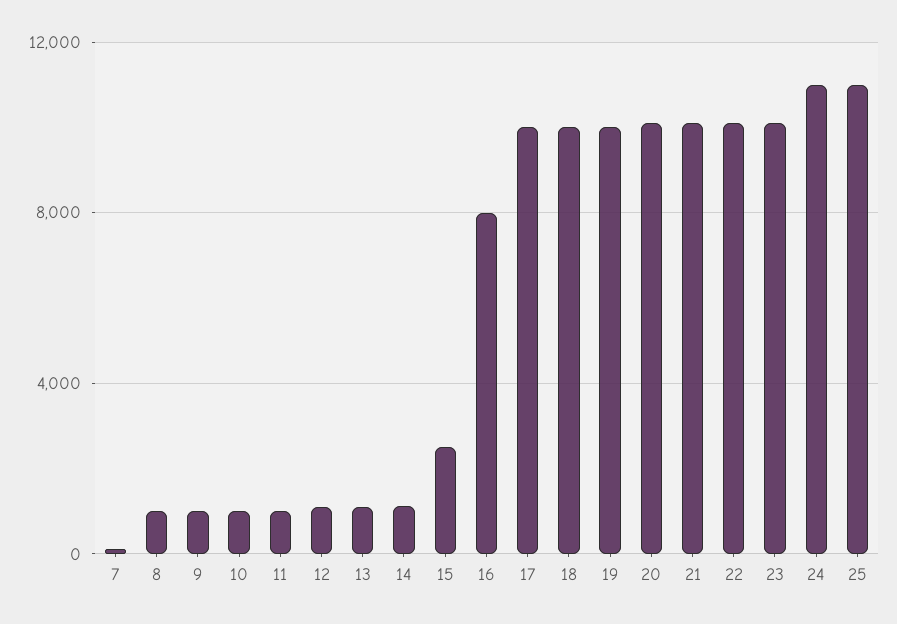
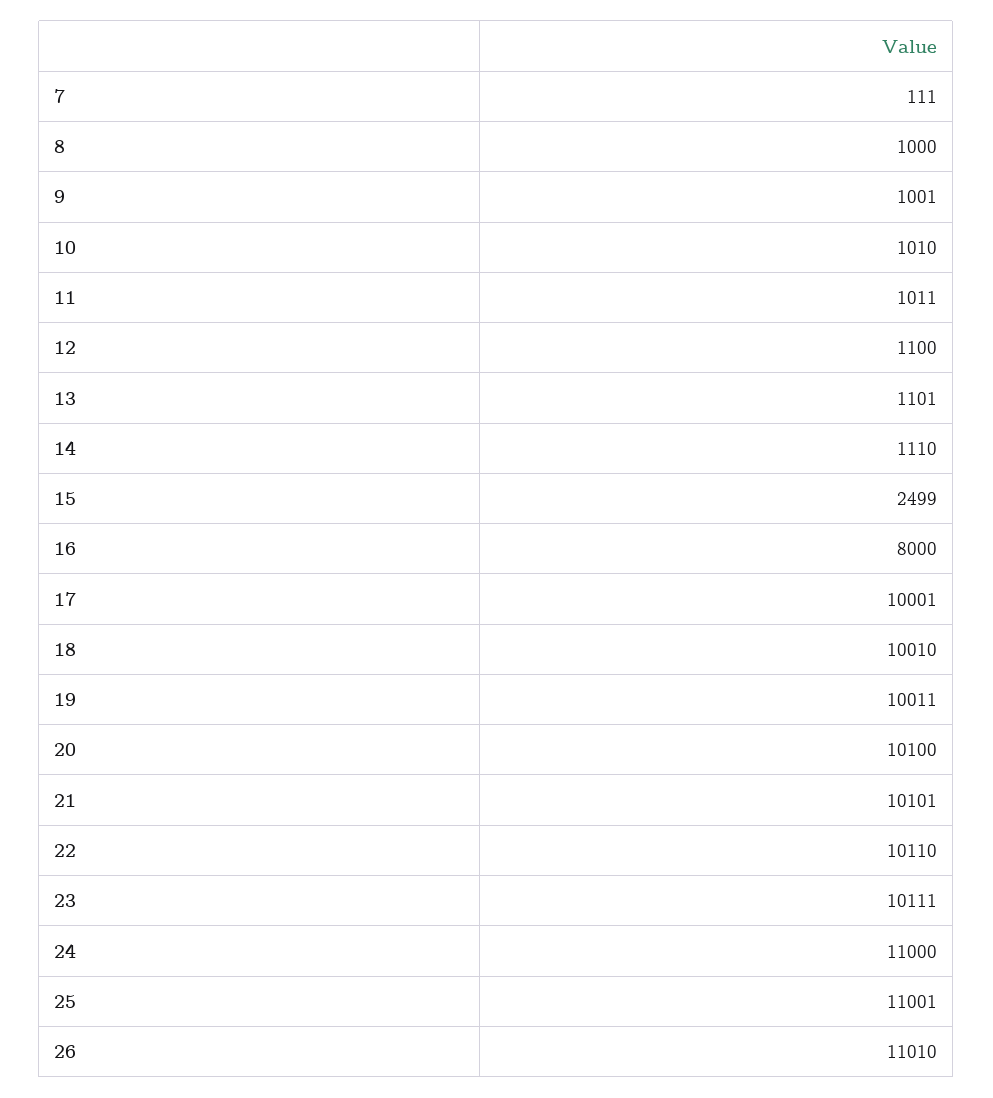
26: none -> 11010

